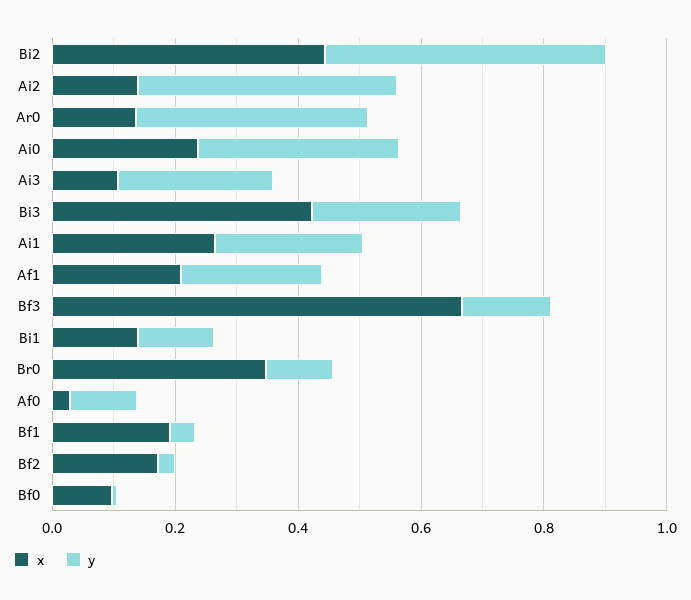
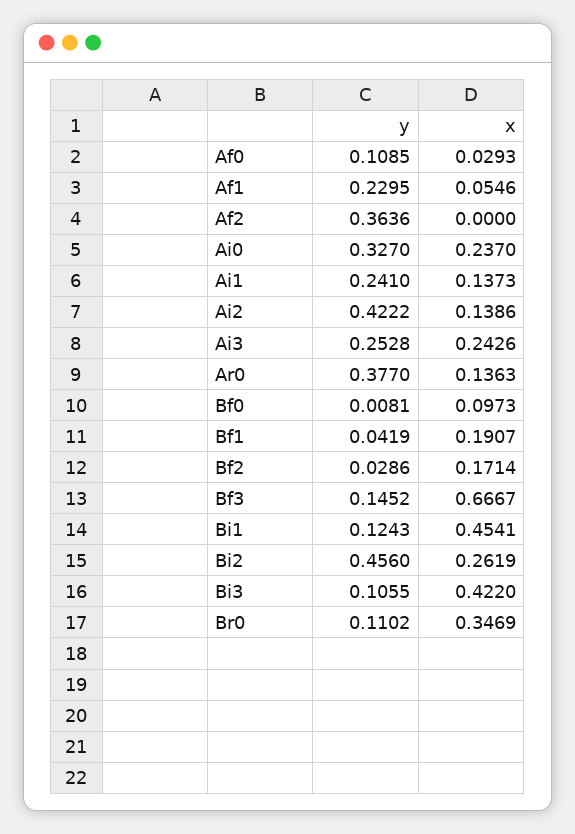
x, Bi2: 0.45 -> 0.2619
x, Ai3: 0.1 -> 0.2426
y, Bi3: 0.25 -> 0.1055
x, Ai1: 0.25 -> 0.1373
x, Af1: 0.2 -> 0.0546
x, Bi1: 0.15 -> 0.4541
y, Af2: none -> 0.3636
x, Af2: none -> 0

